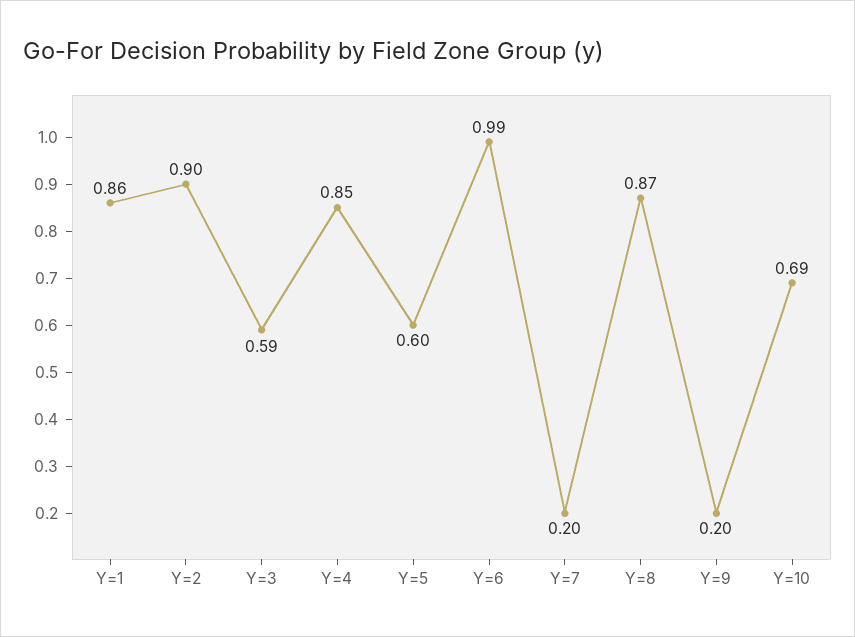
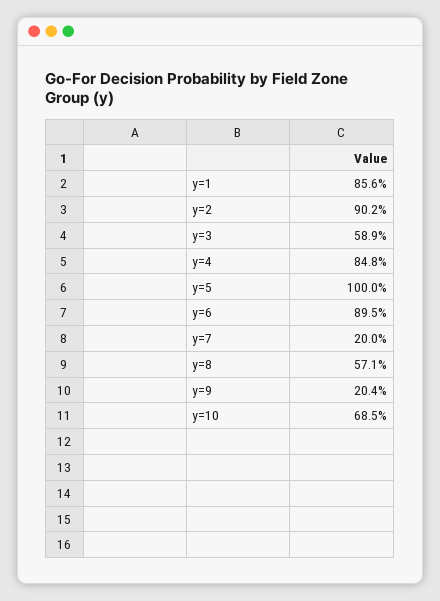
Y=5: 0.6 -> 1
Y=6: 0.99 -> 0.895
Y=8: 0.87 -> 0.571

